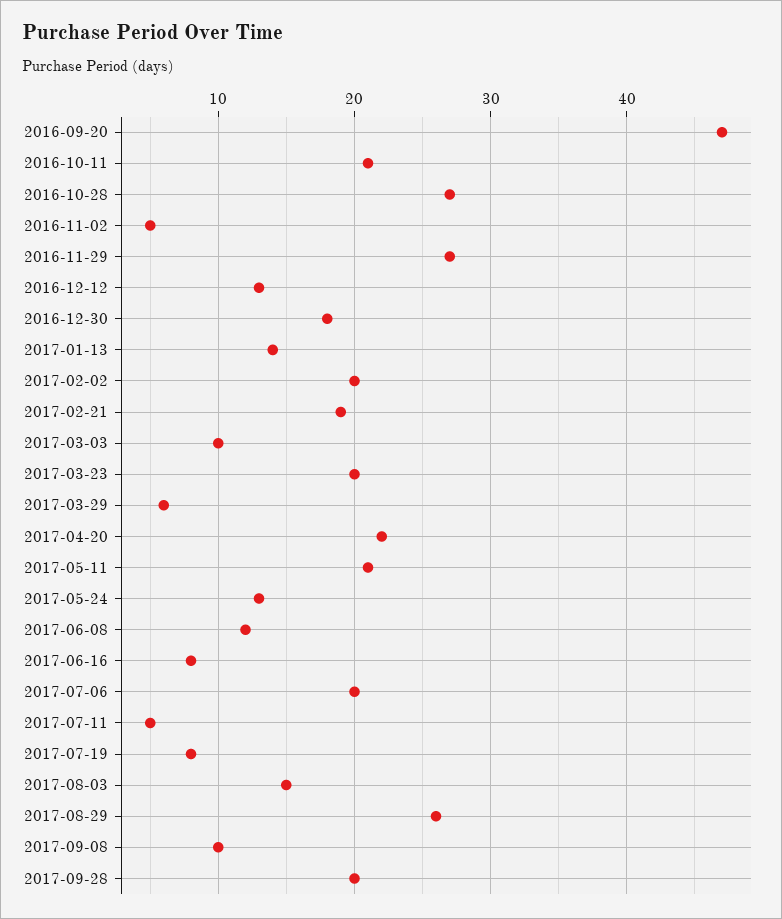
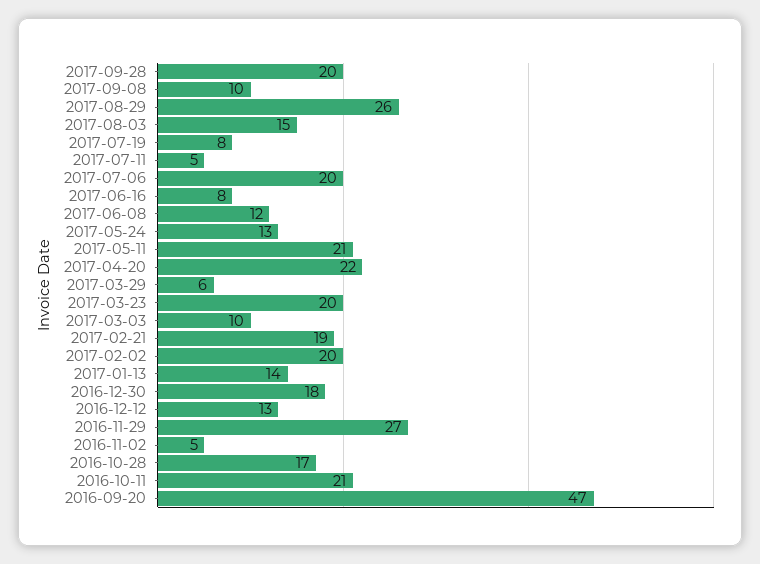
2016-10-28: 27 -> 17

